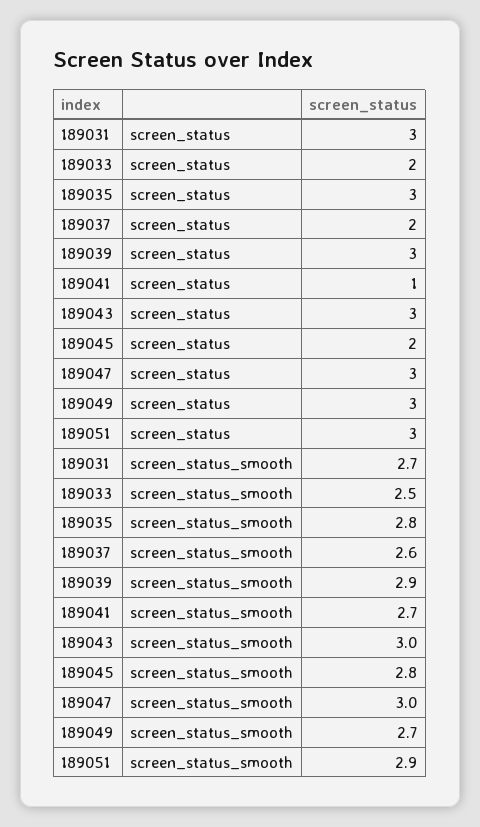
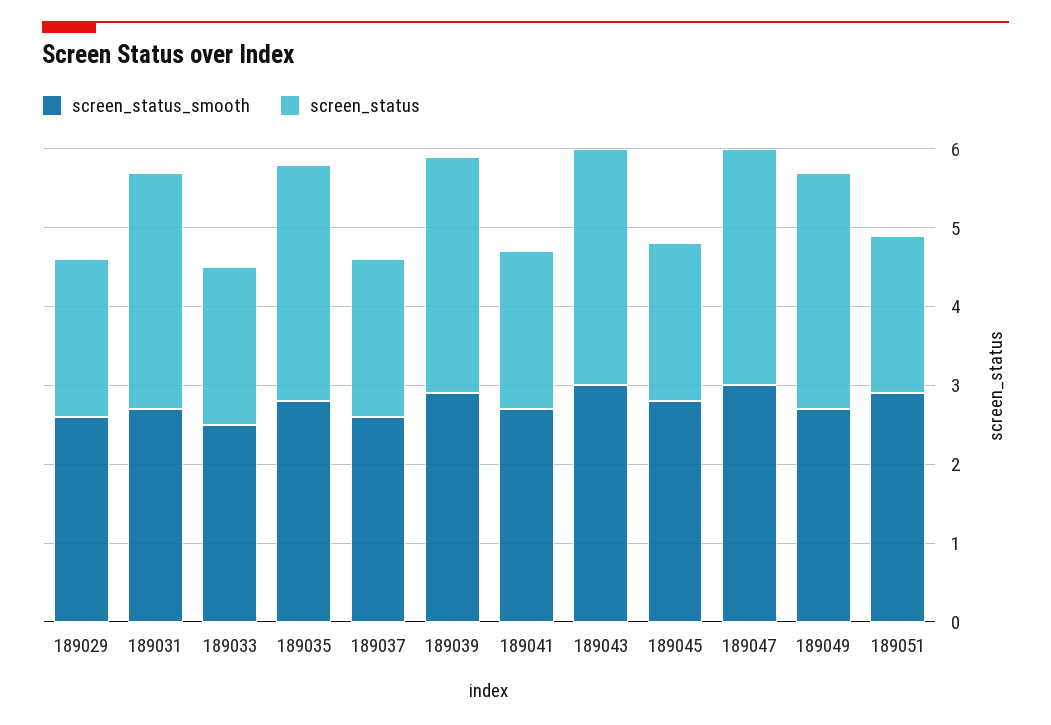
screen_status, 189041: 1 -> 2
screen_status, 189051: 3 -> 2
screen_status_smooth, 189029: none -> 2.5
screen_status, 189029: none -> 2

